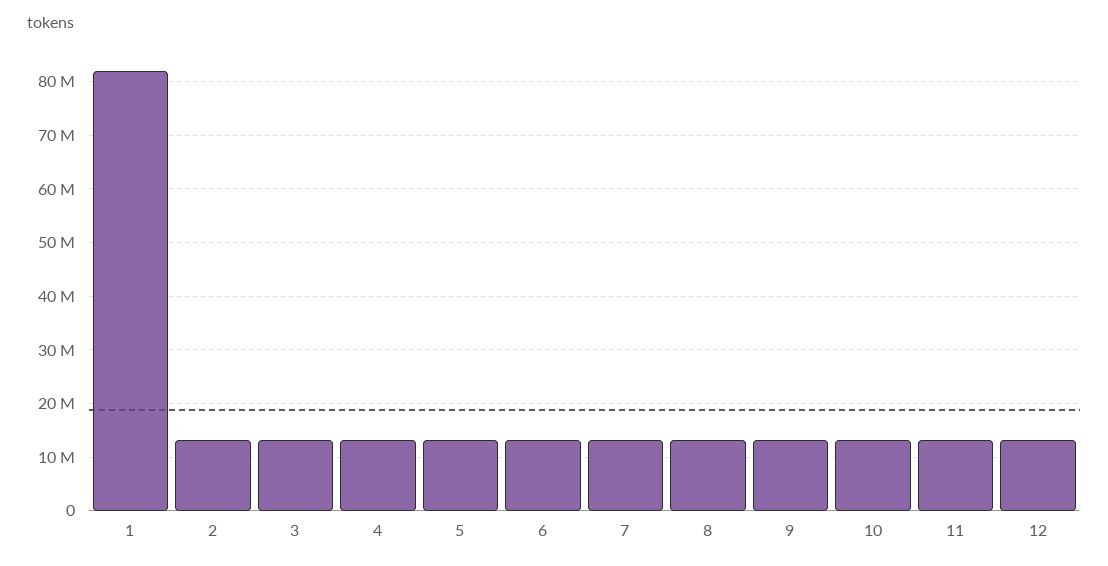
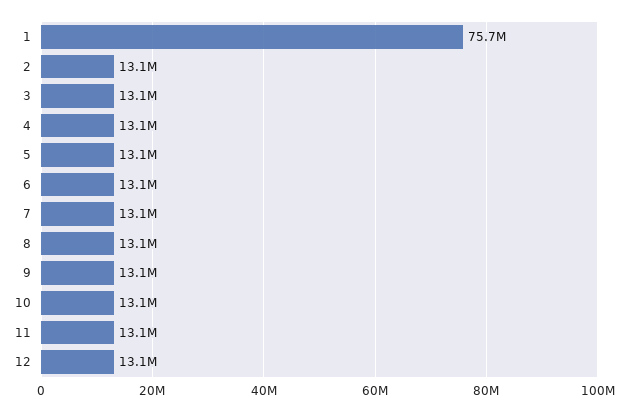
1: 82000000 -> 75700000

